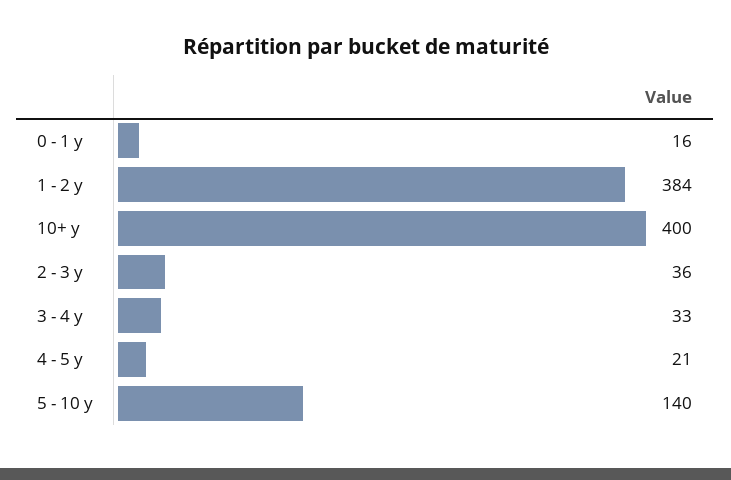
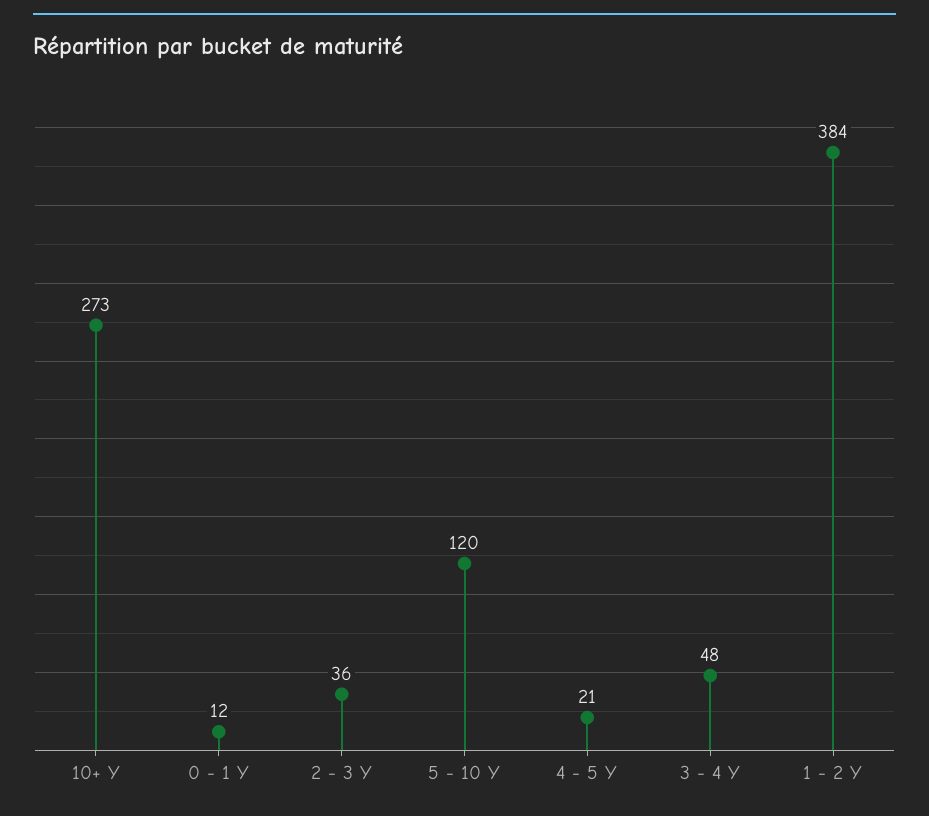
0 - 1 y: 16 -> 12
10+ y: 400 -> 273
3 - 4 y: 33 -> 48
5 - 10 y: 140 -> 120

